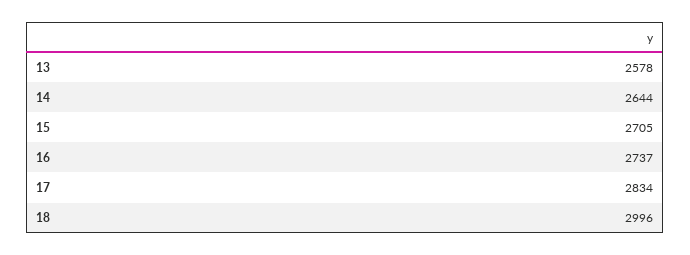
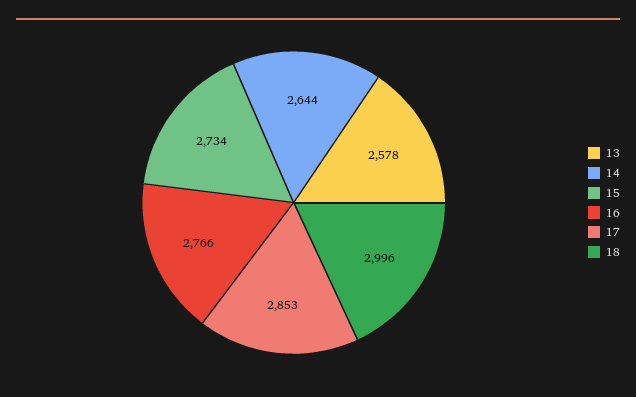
15: 2705 -> 2734
16: 2737 -> 2766
17: 2834 -> 2853

